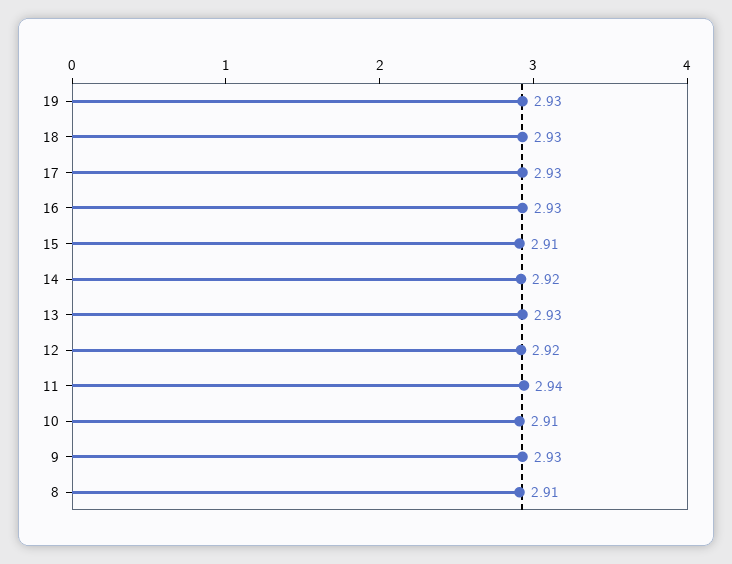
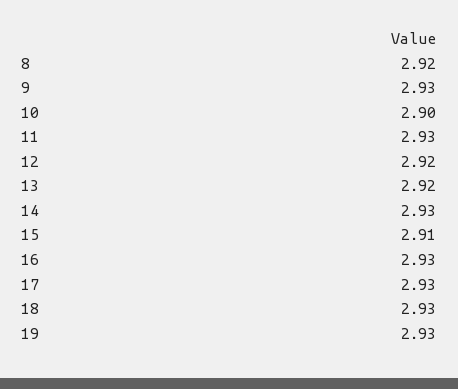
14: 2.92 -> 2.93
13: 2.93 -> 2.92
11: 2.94 -> 2.93
10: 2.91 -> 2.9
8: 2.91 -> 2.92

